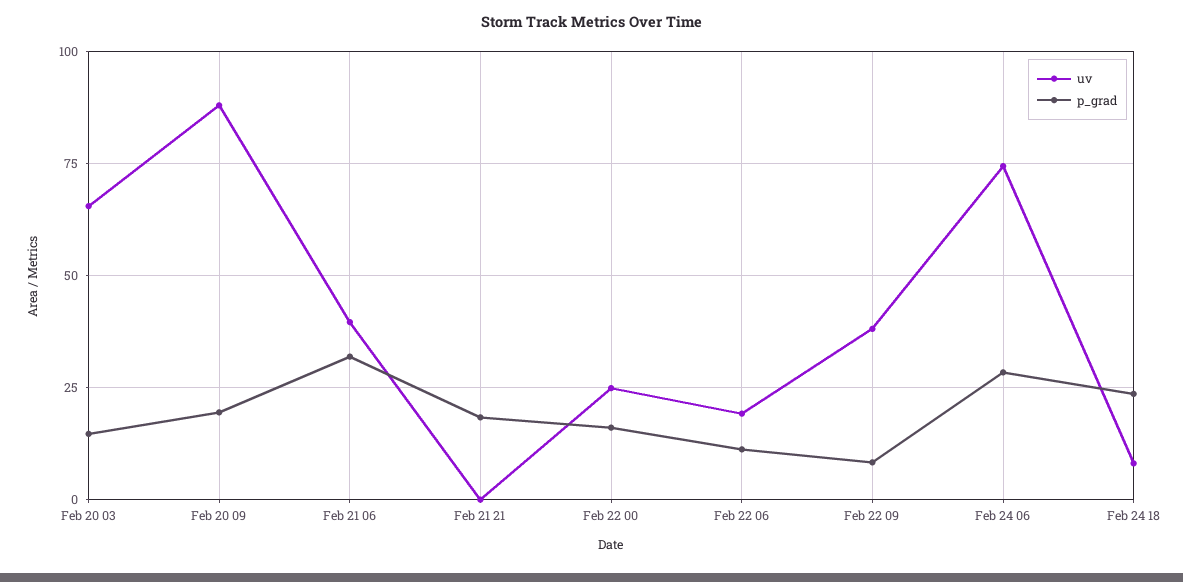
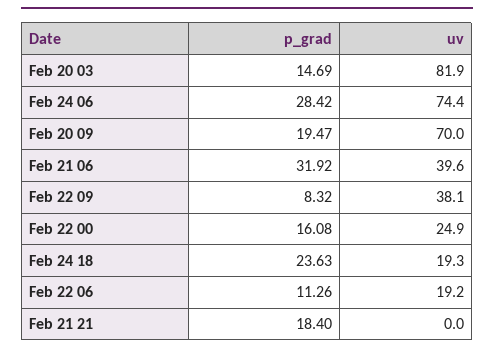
uv, Feb 20 03: 65 -> 81.9
uv, Feb 20 09: 87.5 -> 70
uv, Feb 24 18: 7.5 -> 19.3

